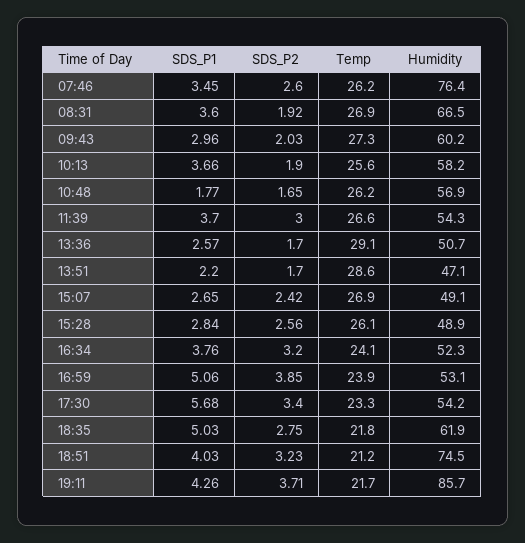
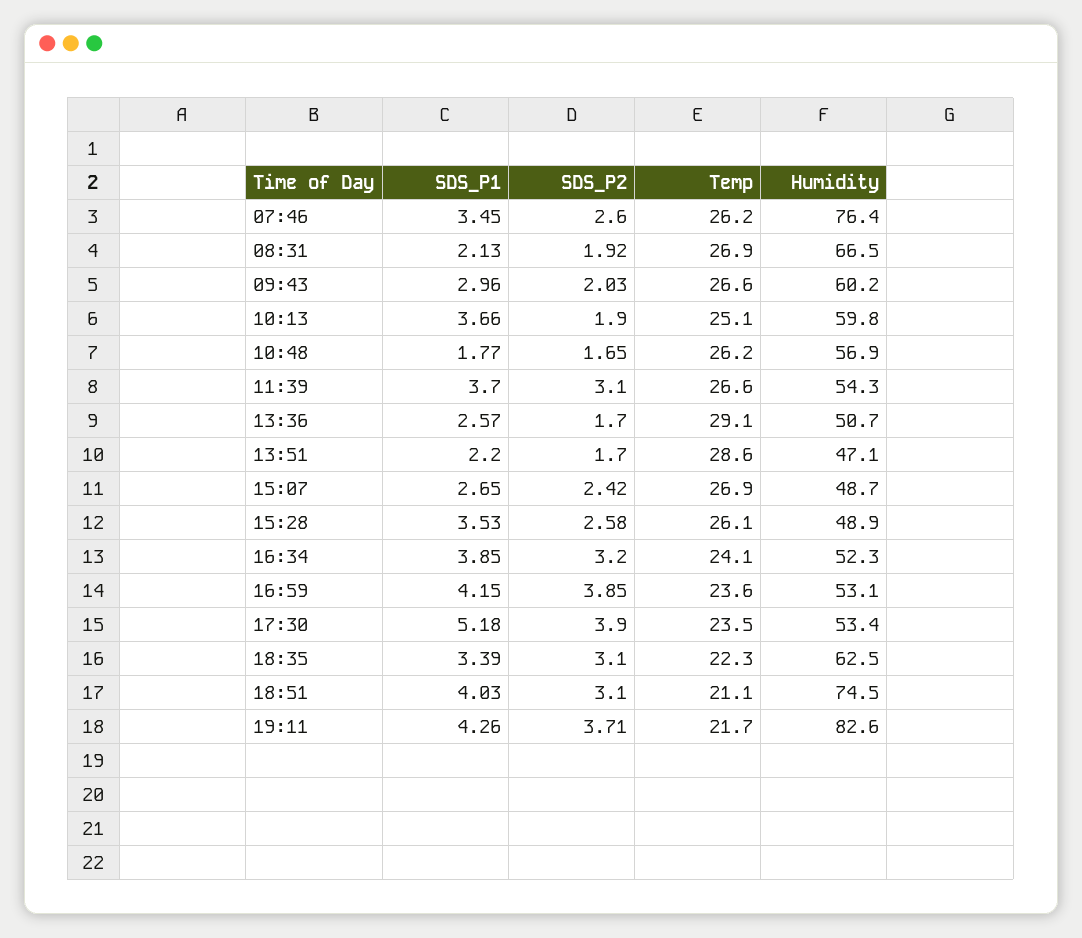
SDS_P1, 08:31: 3.6 -> 2.13
Temp, 09:43: 27.3 -> 26.6
Temp, 10:13: 25.6 -> 25.1
Humidity, 10:13: 58.2 -> 59.8
SDS_P2, 11:39: 3 -> 3.1
Humidity, 15:07: 49.1 -> 48.7
SDS_P1, 15:28: 2.84 -> 3.53
SDS_P2, 15:28: 2.56 -> 2.58
SDS_P1, 16:34: 3.76 -> 3.85
SDS_P1, 16:59: 5.06 -> 4.15
Temp, 16:59: 23.9 -> 23.6
SDS_P1, 17:30: 5.68 -> 5.18
SDS_P2, 17:30: 3.4 -> 3.9
Temp, 17:30: 23.3 -> 23.5
Humidity, 17:30: 54.2 -> 53.4
SDS_P1, 18:35: 5.03 -> 3.39
SDS_P2, 18:35: 2.75 -> 3.1
Temp, 18:35: 21.8 -> 22.3
Humidity, 18:35: 61.9 -> 62.5
SDS_P2, 18:51: 3.23 -> 3.1
Temp, 18:51: 21.2 -> 21.1
Humidity, 19:11: 85.7 -> 82.6

